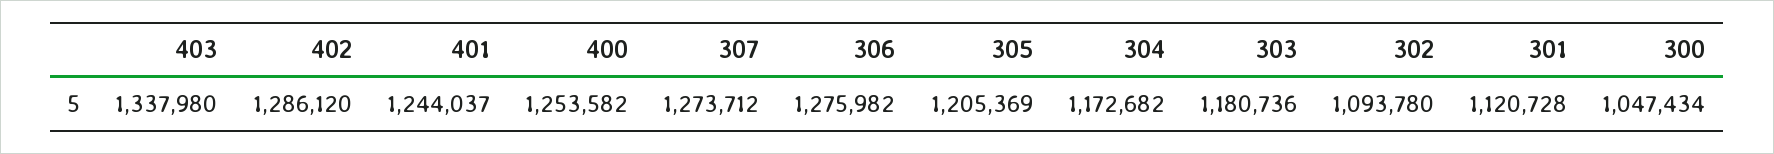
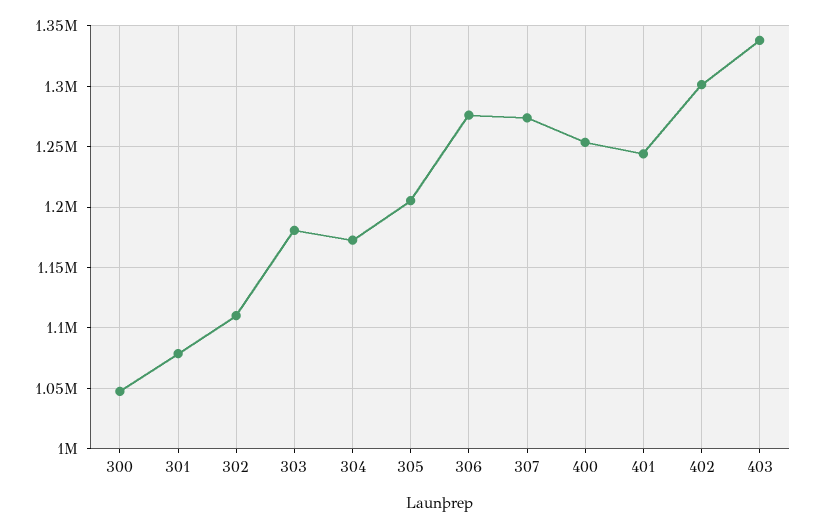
402: 1286120 -> 1300000
302: 1093780 -> 1110000
301: 1120728 -> 1080000

